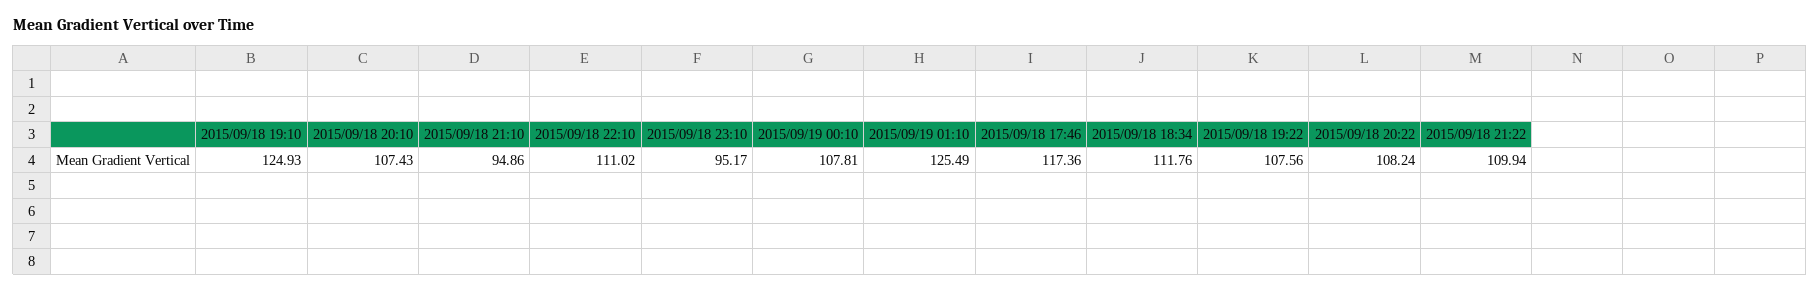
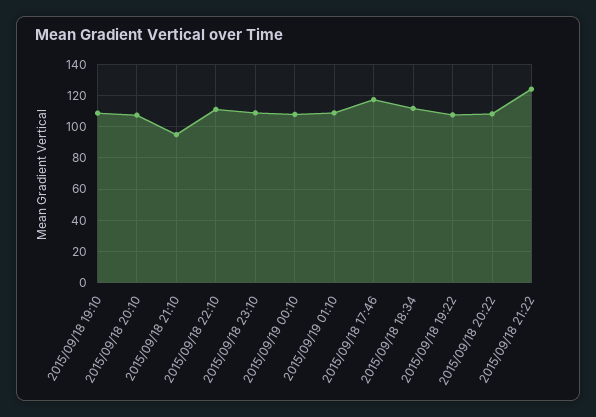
2015/09/18 19:10: 124.93 -> 110
2015/09/18 23:10: 95.17 -> 110
2015/09/19 01:10: 125.49 -> 110
2015/09/18 21:22: 109.94 -> 125

